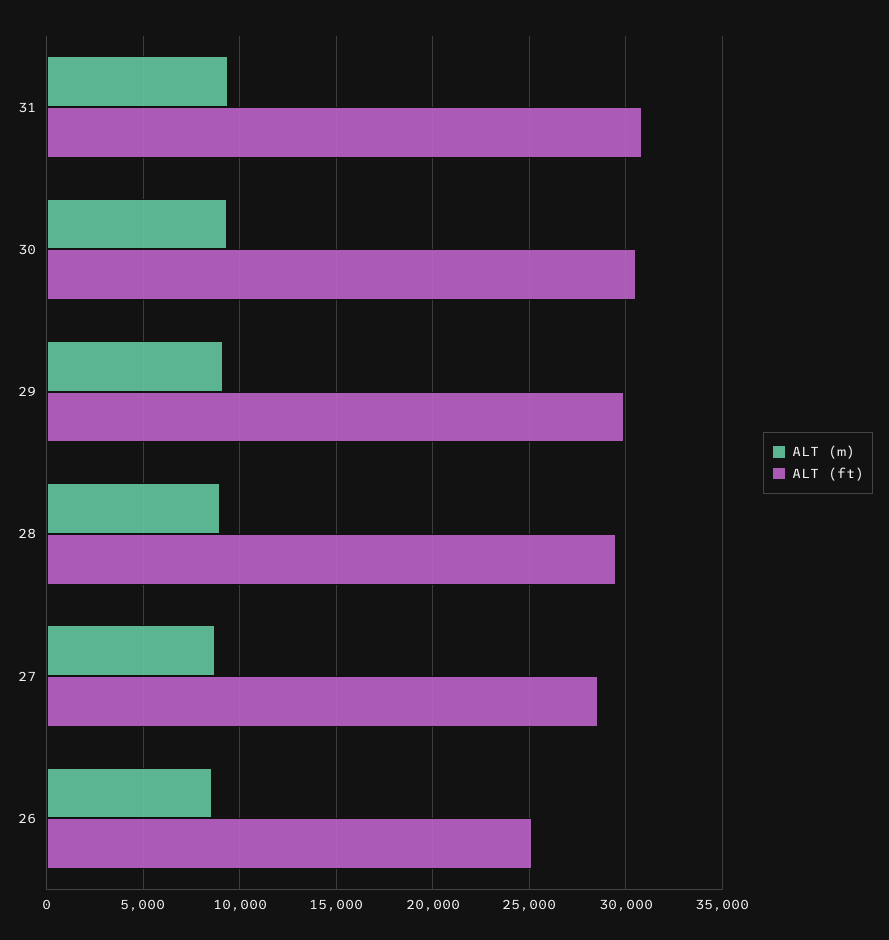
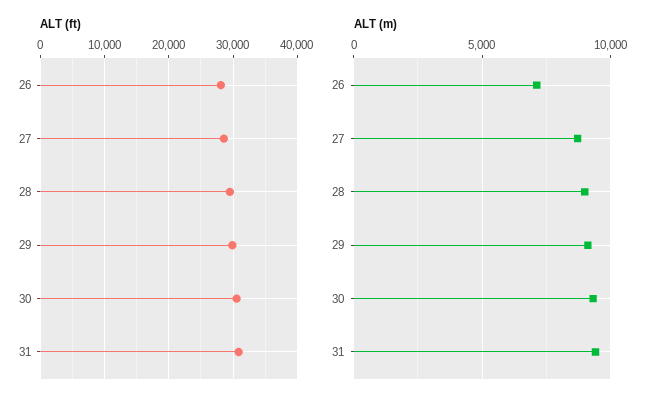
ALT (m), 26: 8500 -> 7000
ALT (ft), 26: 25000 -> 28000

